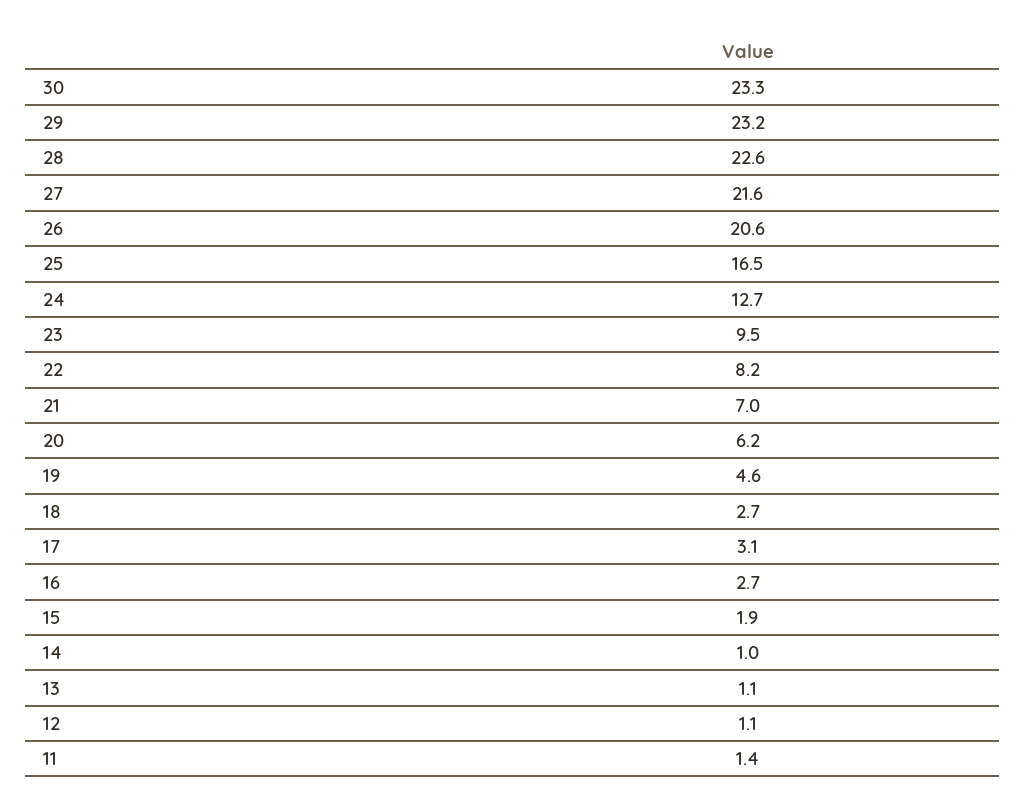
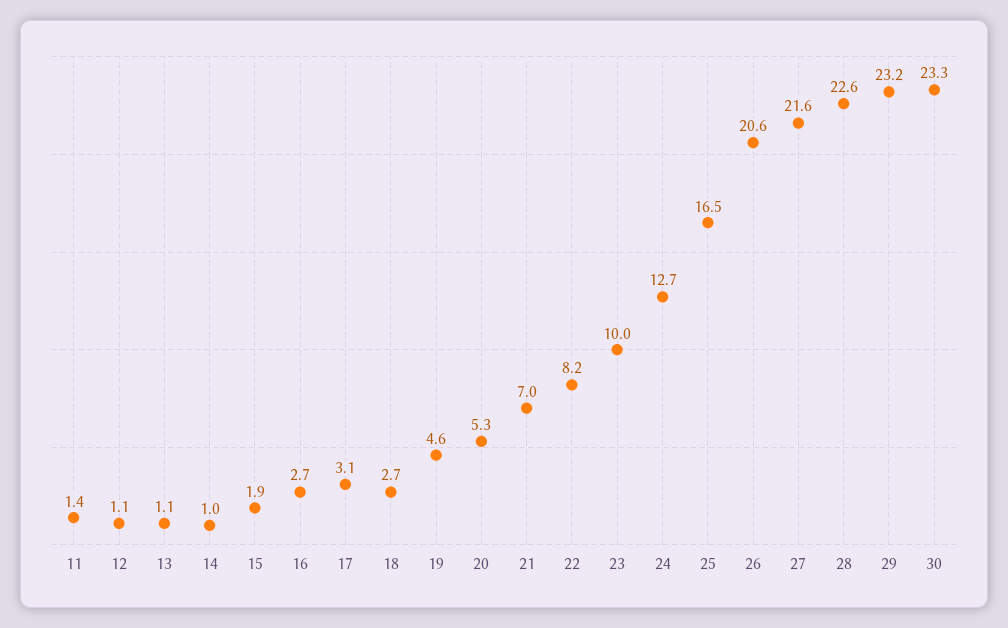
23: 9.5 -> 10
20: 6.2 -> 5.3

